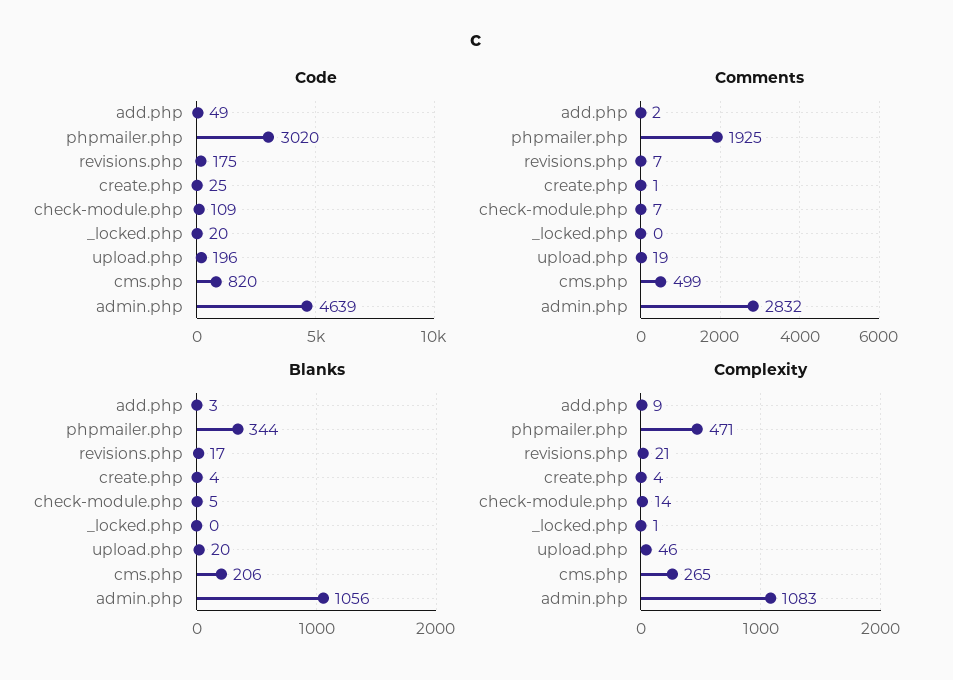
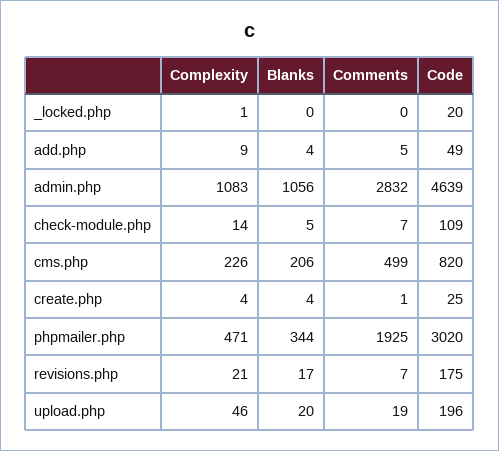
Comments, add.php: 2 -> 5
Blanks, add.php: 3 -> 4
Complexity, cms.php: 265 -> 226

